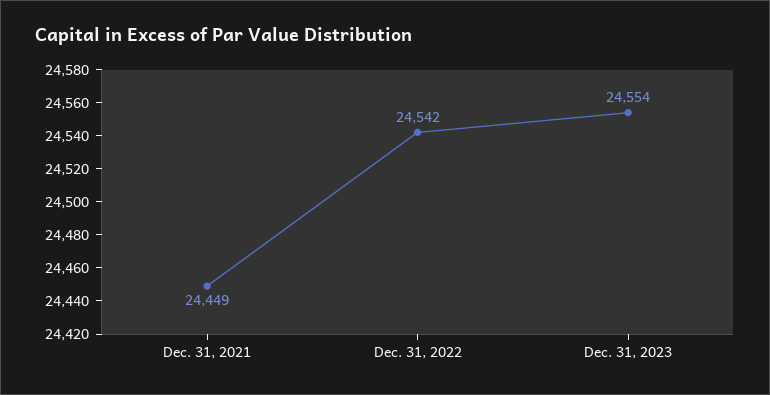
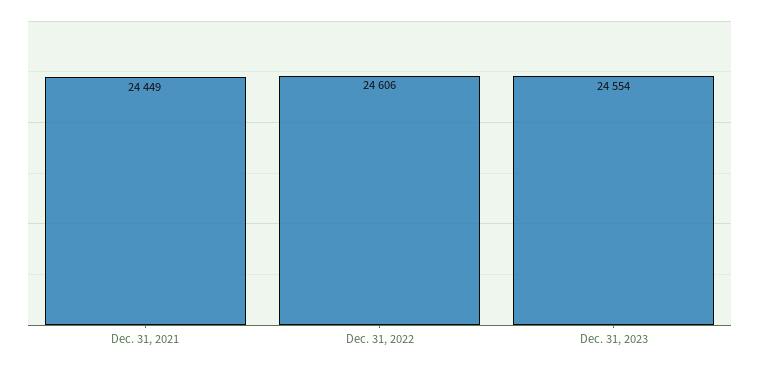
Dec. 31, 2022: 24542 -> 24606

